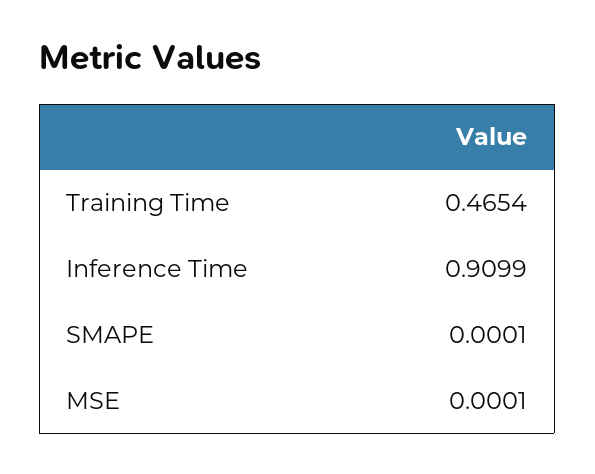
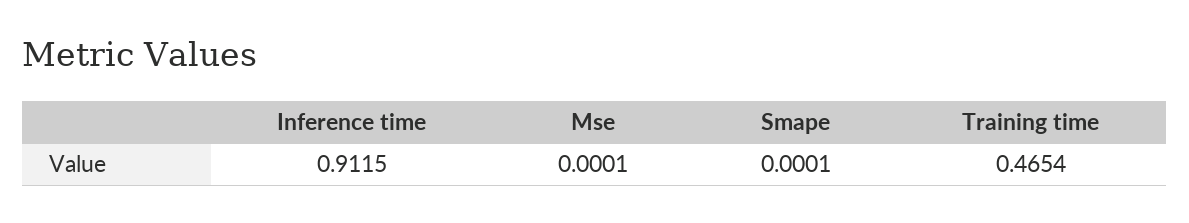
Inference Time: 0.9099 -> 0.9115

